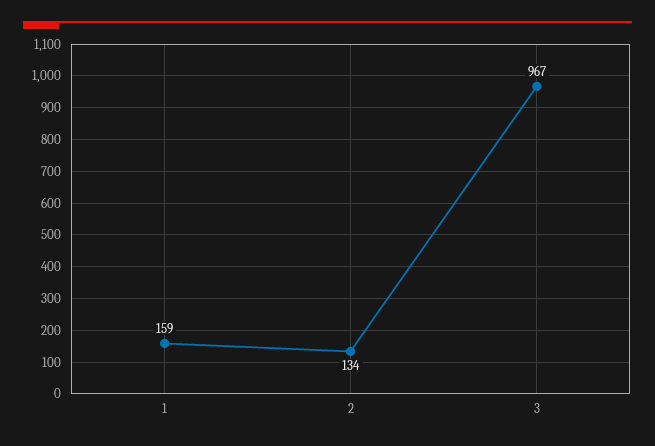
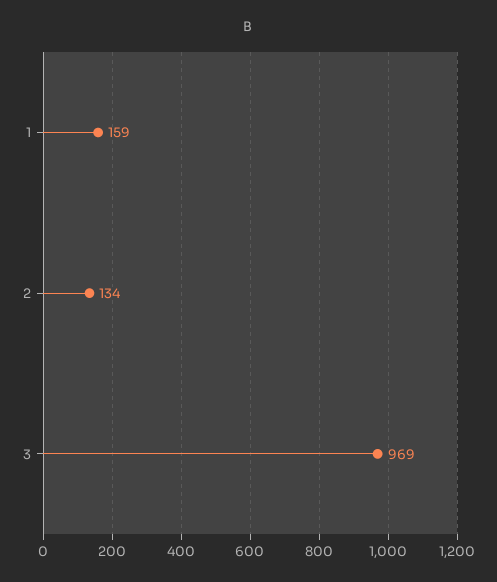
3: 967 -> 969

